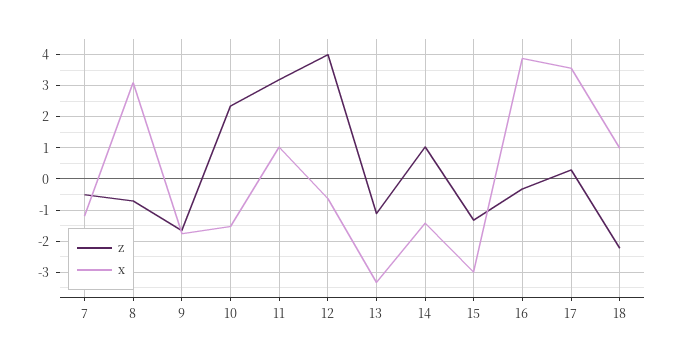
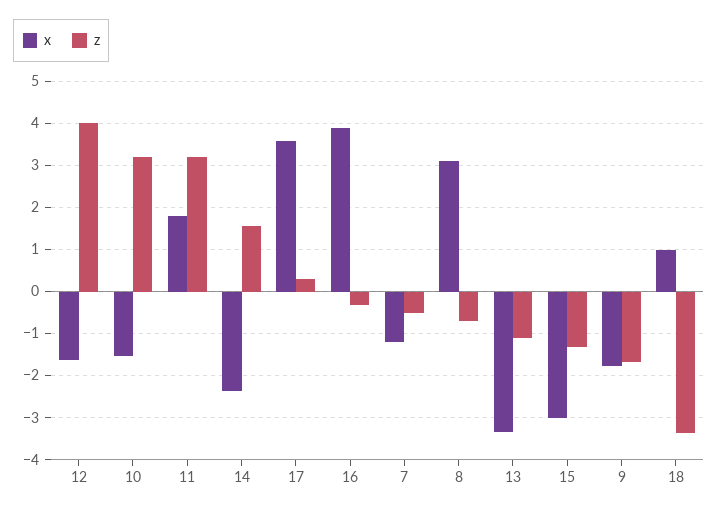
z, 10: 2.4 -> 3.2
x, 11: 1 -> 1.8
x, 12: -0.6 -> -1.6
z, 14: 1 -> 1.6
x, 14: -1.4 -> -2.4
z, 18: -2.2 -> -3.4

